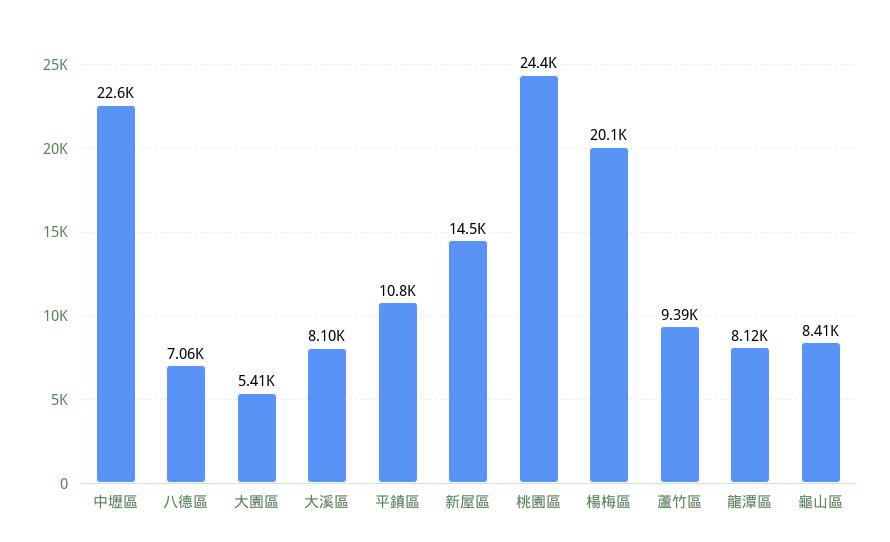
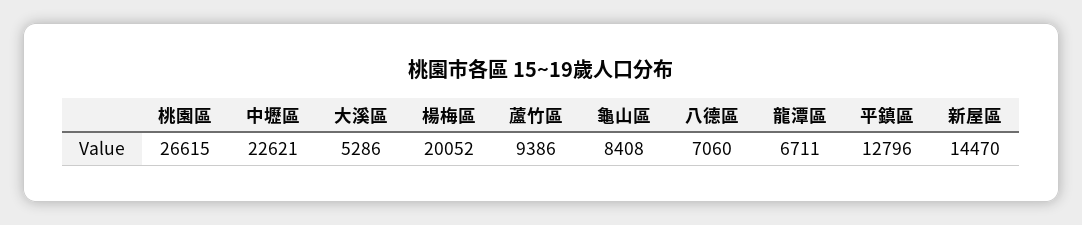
大園區: 5410 -> none
大溪區: 8100 -> 5286
平鎮區: 10800 -> 12796
桃園區: 24400 -> 26615
龍潭區: 8120 -> 6711

